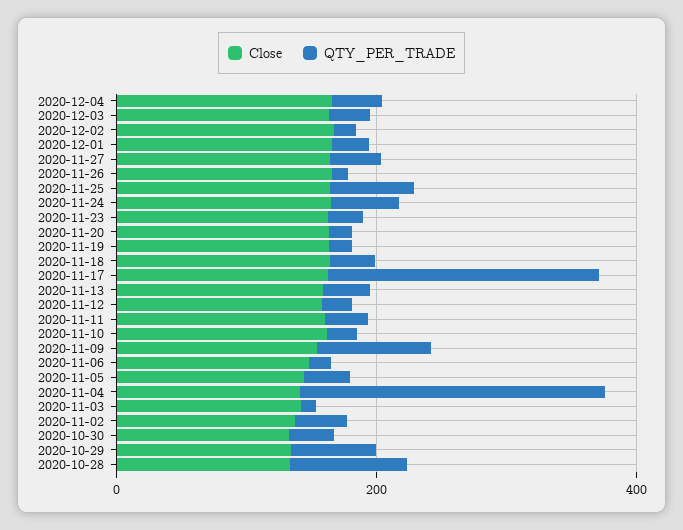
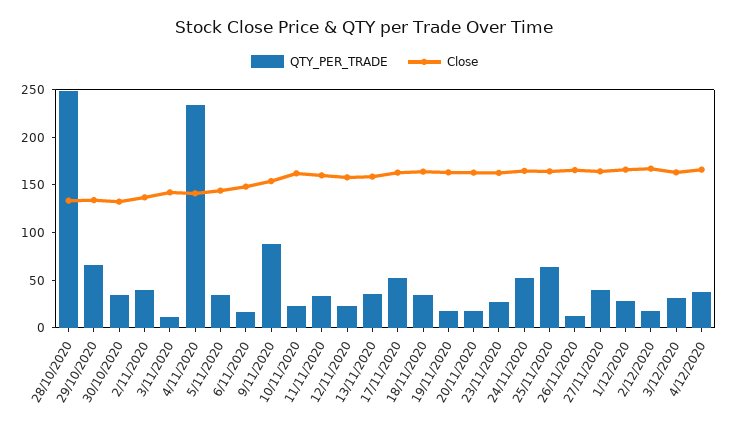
QTY_PER_TRADE, 2020-11-17: 200 -> 50
QTY_PER_TRADE, 2020-10-28: 100 -> 250

